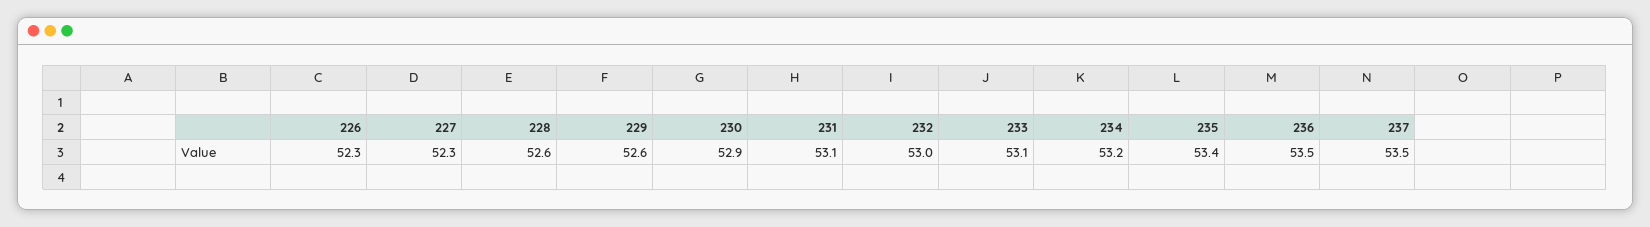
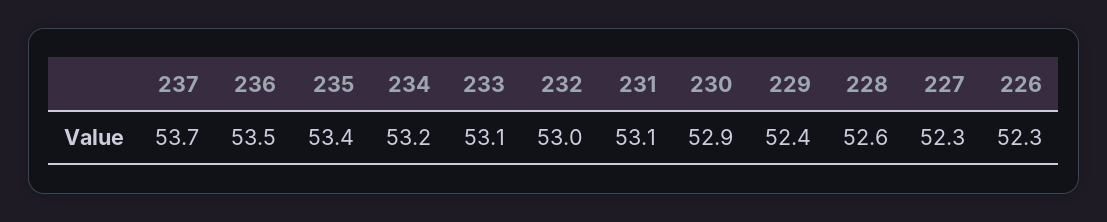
229: 52.6 -> 52.4
237: 53.5 -> 53.7

